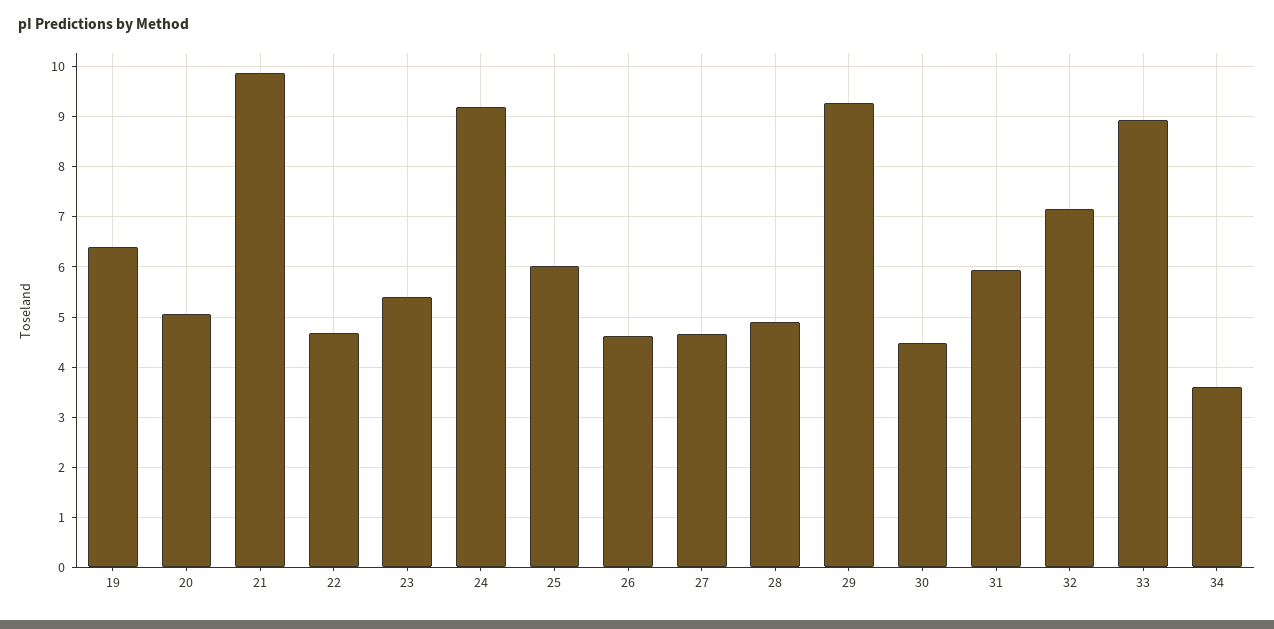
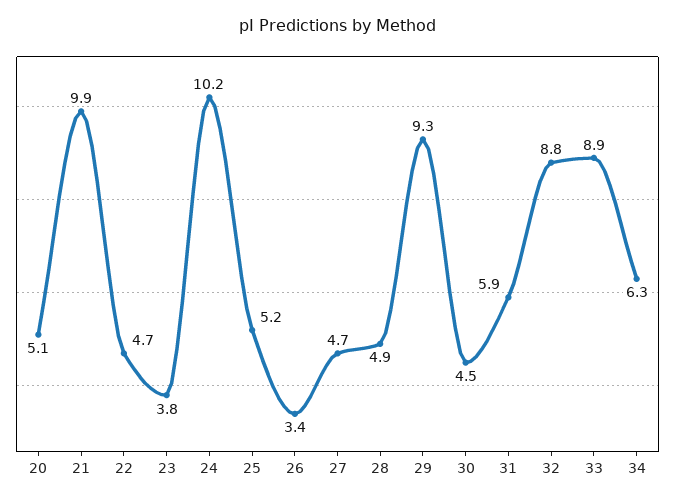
19: 6.4 -> none
23: 5.4 -> 3.8
24: 9.2 -> 10.2
25: 6 -> 5.2
26: 4.6 -> 3.4
32: 7.2 -> 8.8
34: 3.6 -> 6.3

